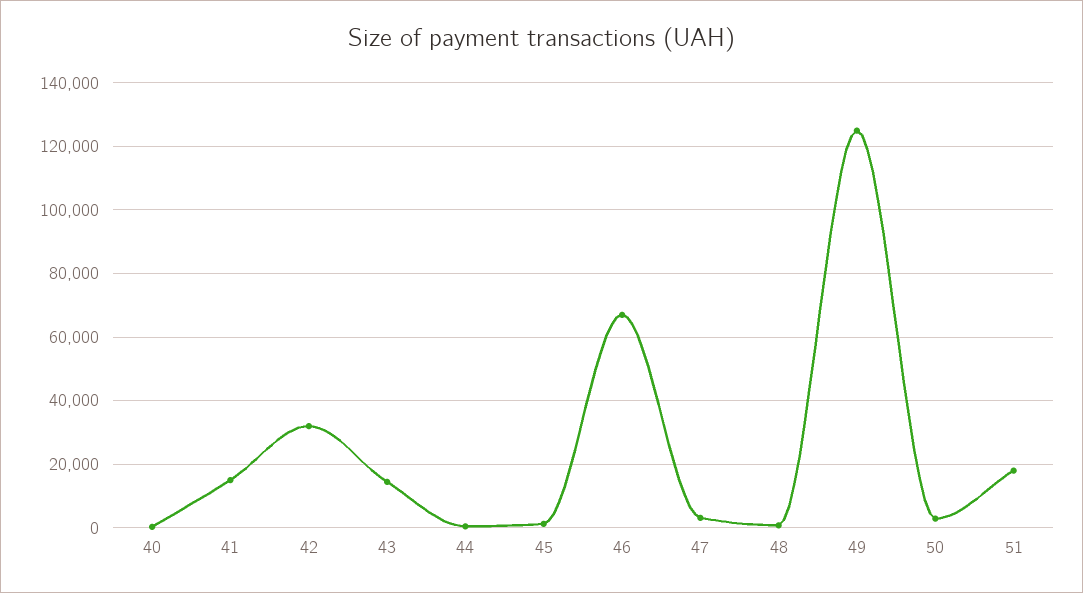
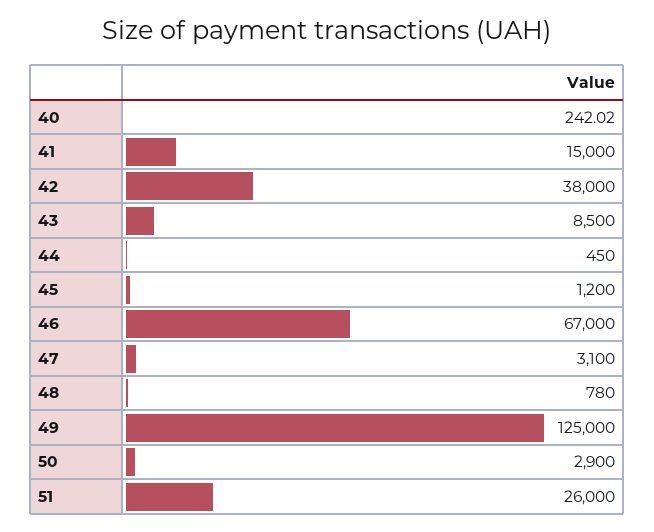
42: 32000 -> 38000
43: 14000 -> 8500
51: 18000 -> 26000

